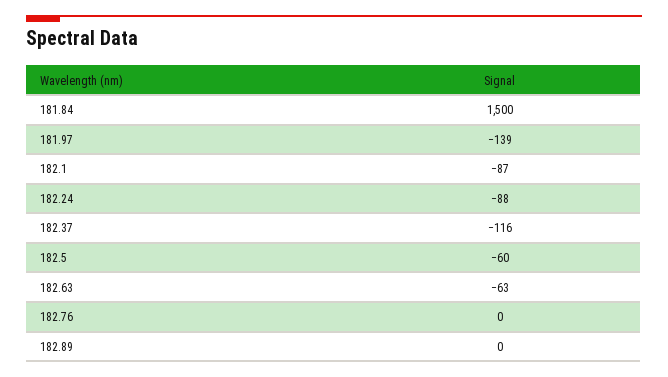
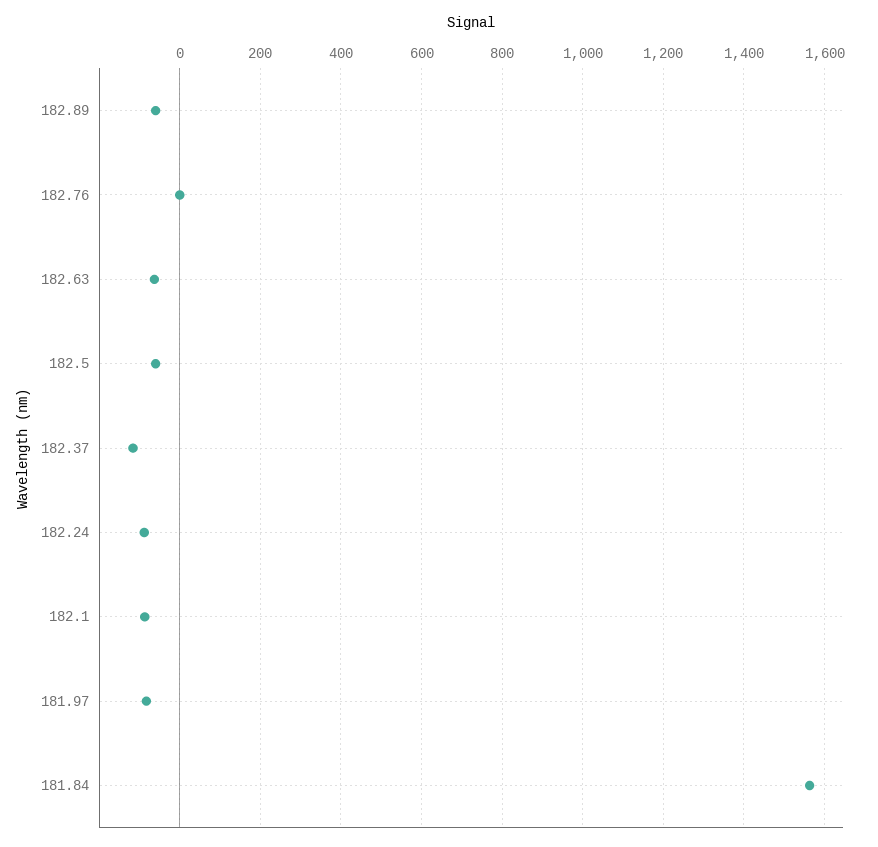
181.84: 1500 -> 1560
181.97: -139 -> -80
182.89: 0 -> -60

